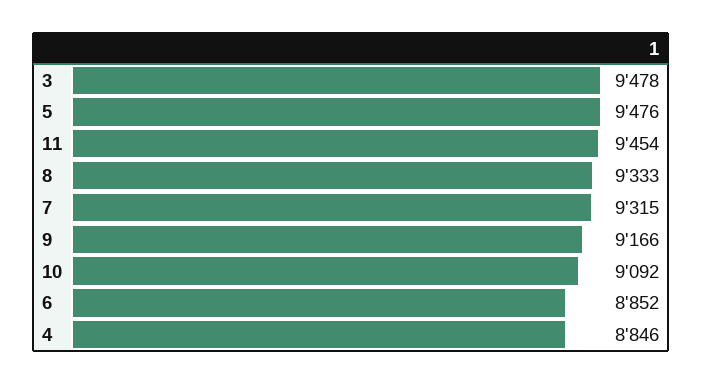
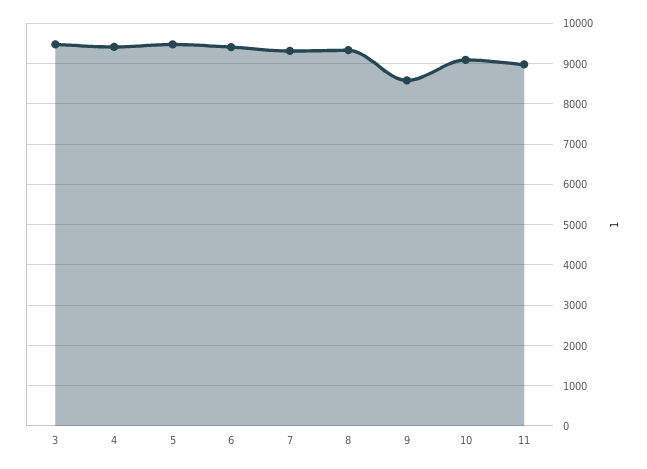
11: 9454 -> 9000
9: 9166 -> 8600
6: 8852 -> 9400
4: 8846 -> 9400

